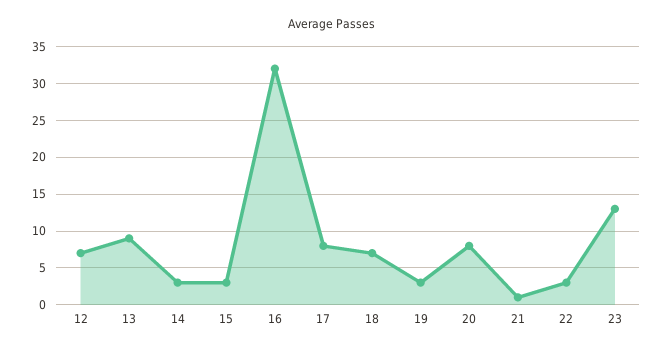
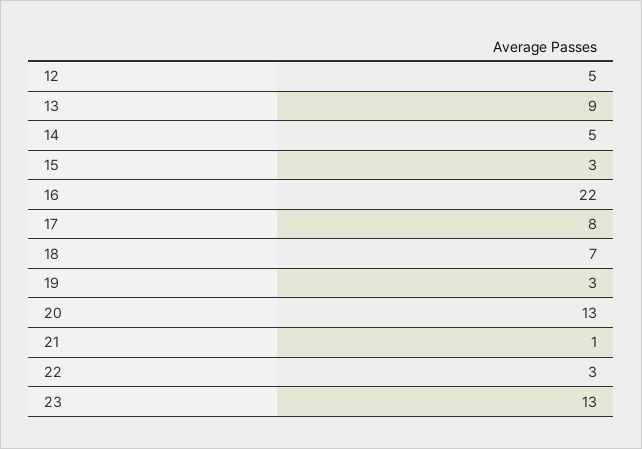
12: 7 -> 5
14: 3 -> 5
16: 32 -> 22
20: 8 -> 13

